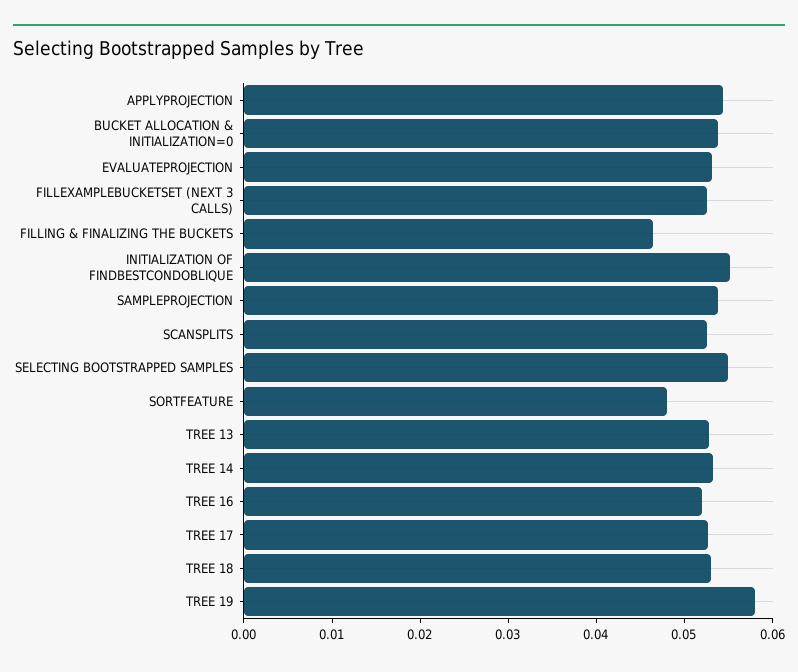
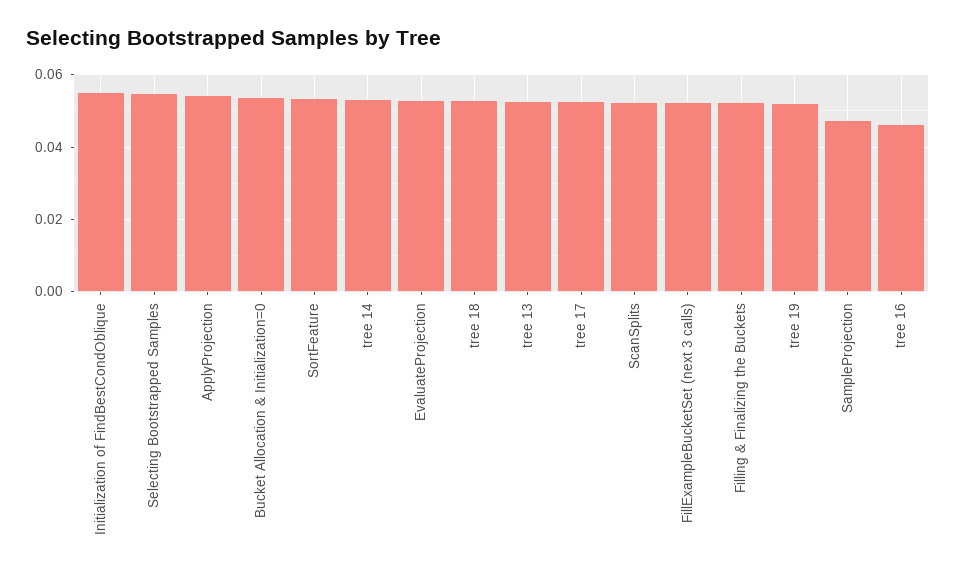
FILLING & FINALIZING THE BUCKETS: 0.046 -> 0.052
SAMPLEPROJECTION: 0.054 -> 0.048
SORTFEATURE: 0.048 -> 0.054
TREE 16: 0.052 -> 0.046
TREE 19: 0.058 -> 0.052

